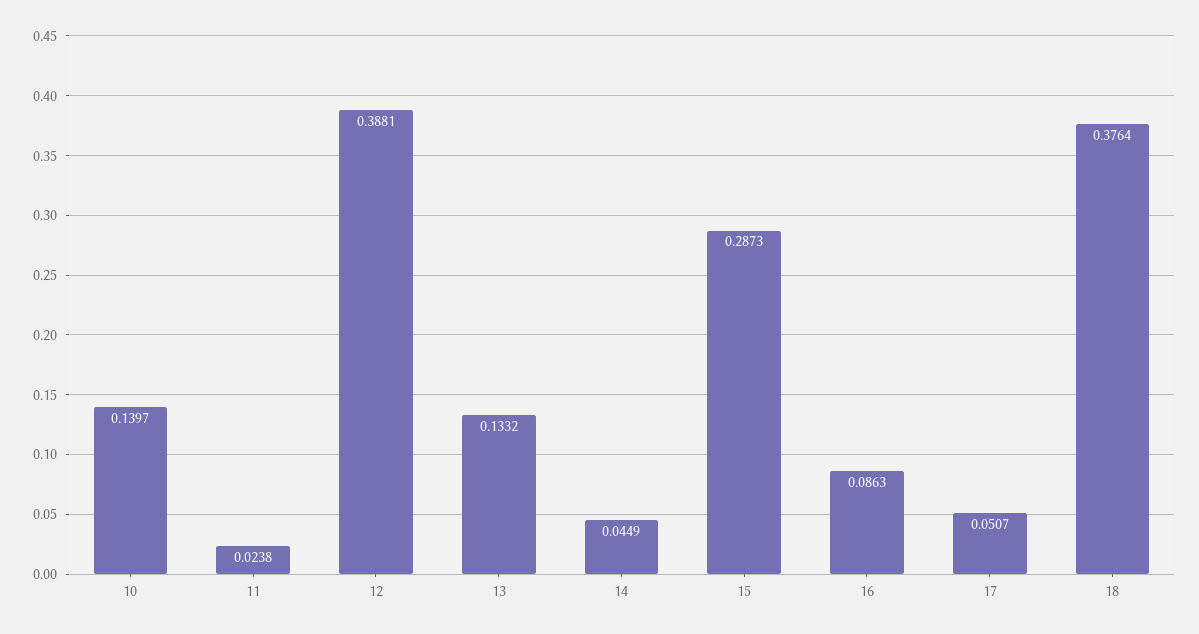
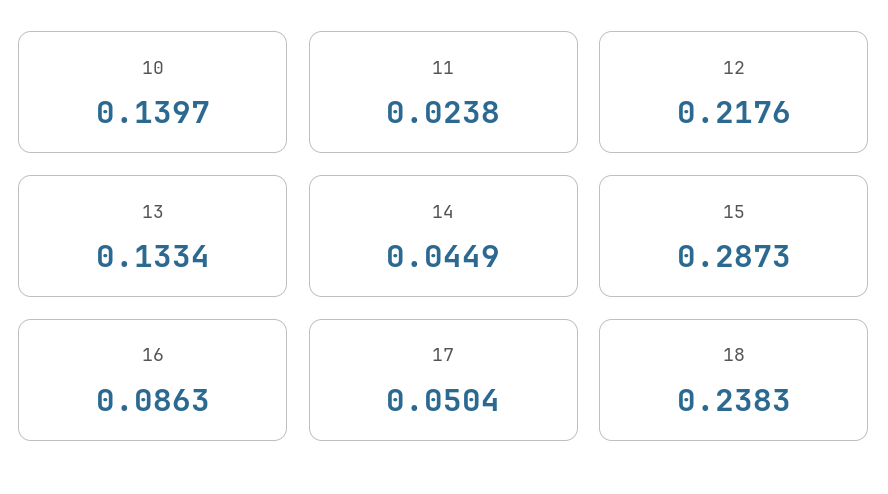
12: 0.3881 -> 0.2176
13: 0.1332 -> 0.1334
17: 0.0507 -> 0.0504
18: 0.3764 -> 0.2383

